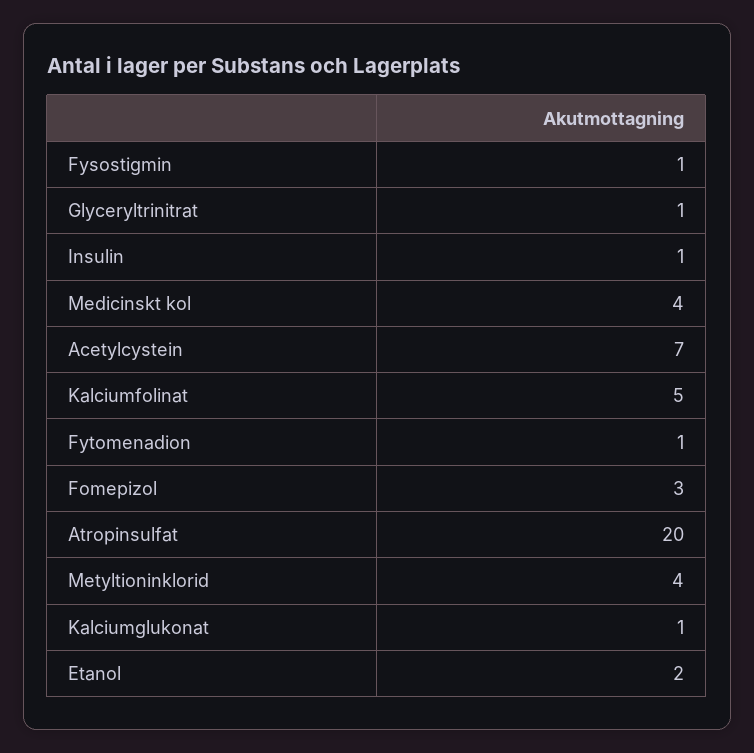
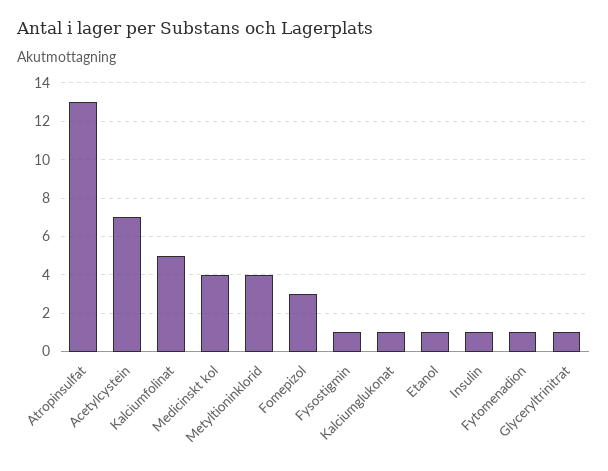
Atropinsulfat: 20 -> 13
Etanol: 2 -> 1

